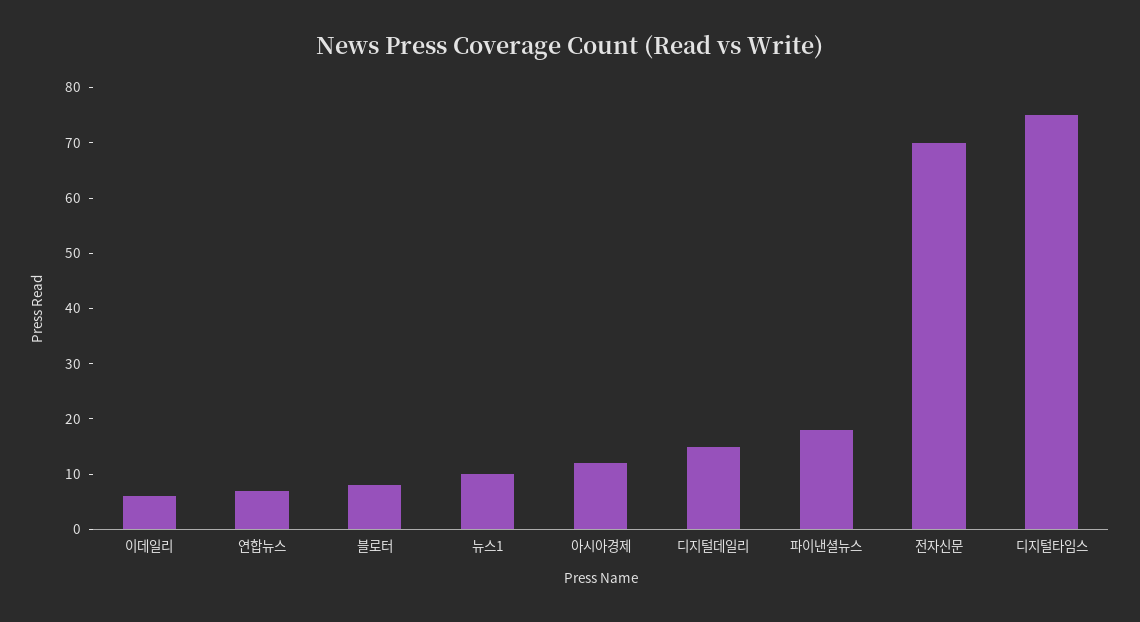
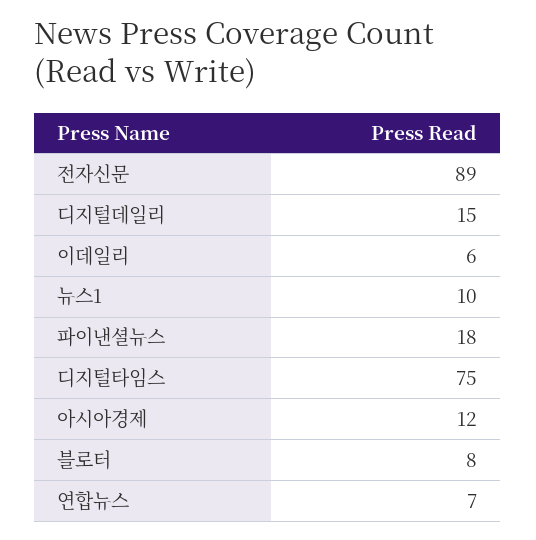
전자신문: 70 -> 89

